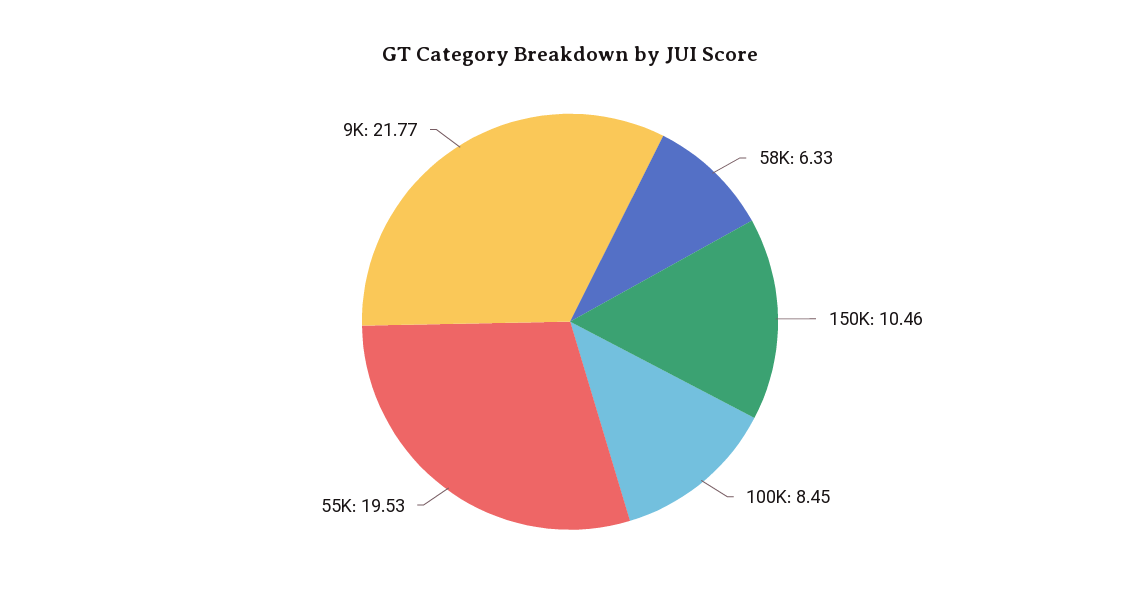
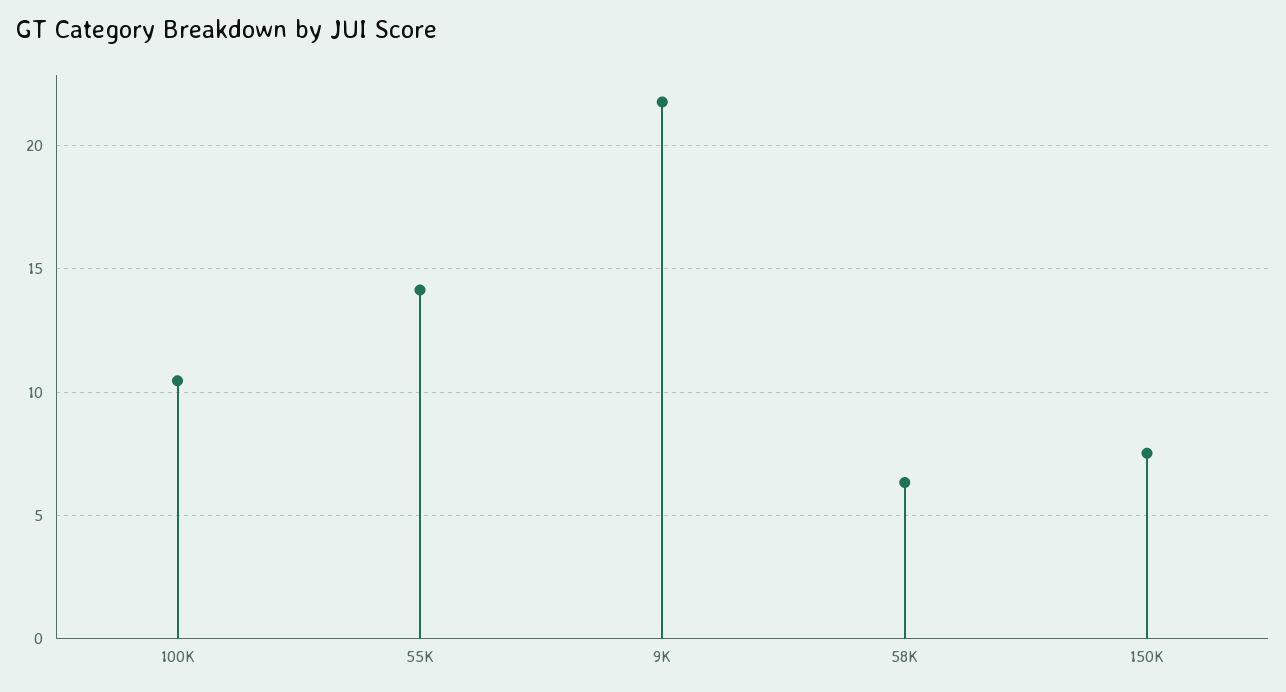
150K: 10.46 -> 7.5
100K: 8.45 -> 10.5
55K: 19.53 -> 14

